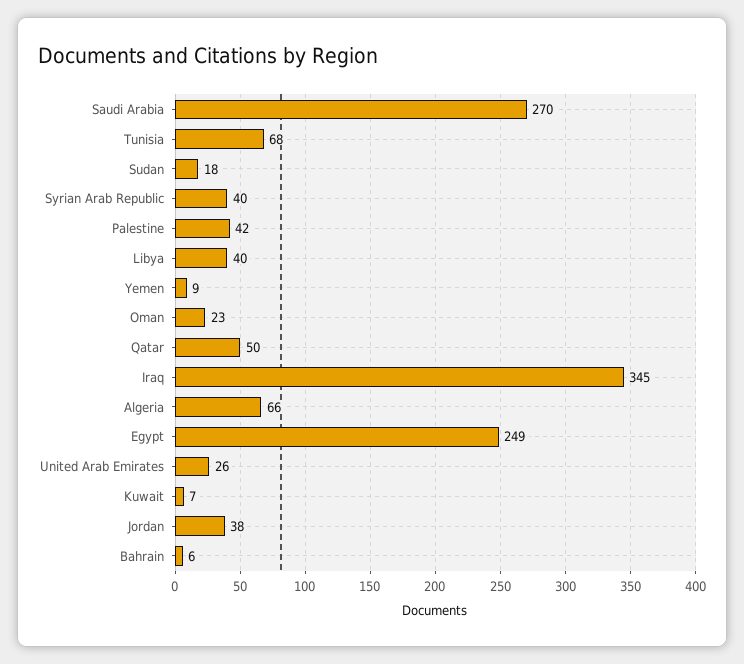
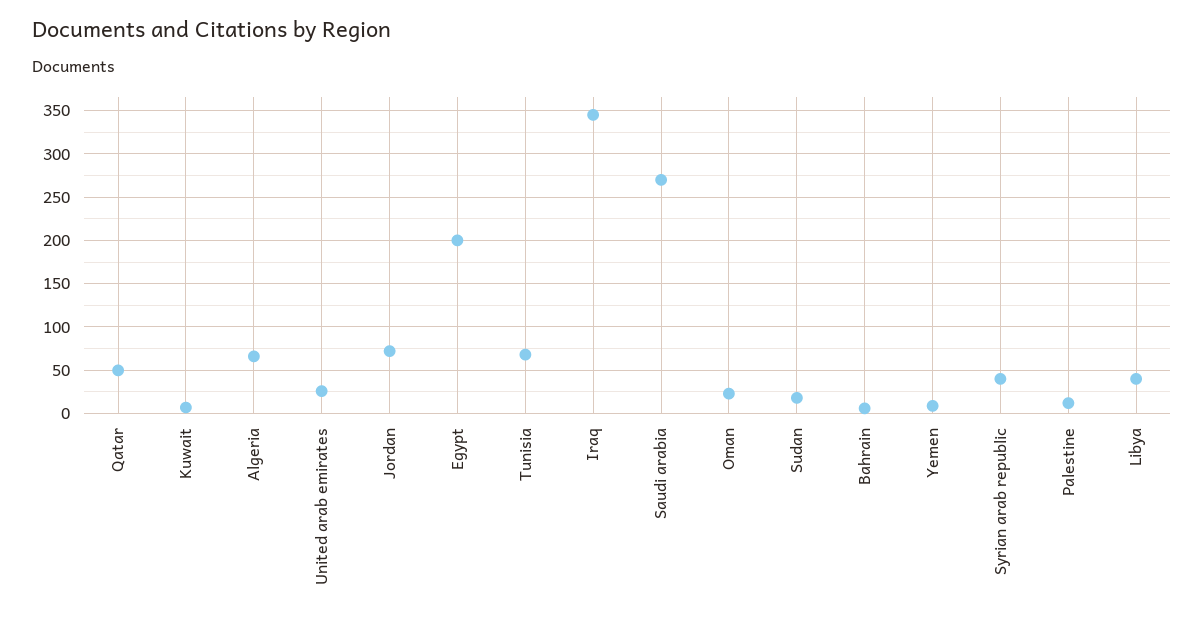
Palestine: 42 -> 10
Egypt: 249 -> 200
Jordan: 38 -> 70

